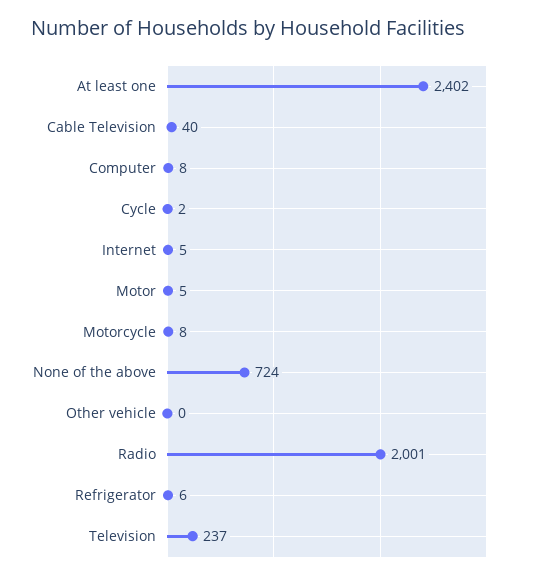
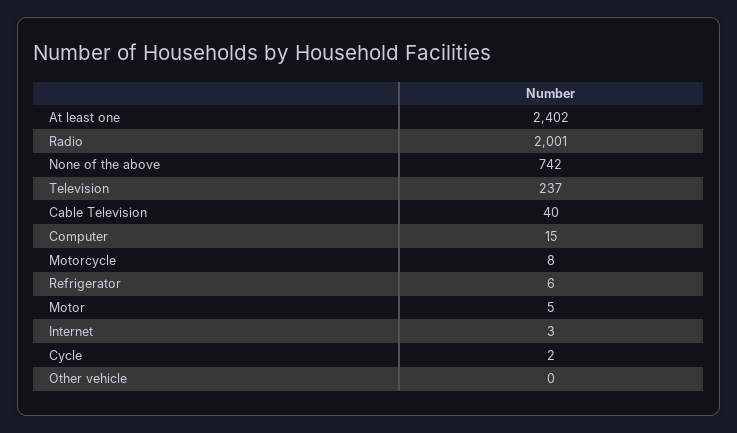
Computer: 8 -> 15
Internet: 5 -> 3
None of the above: 724 -> 742

